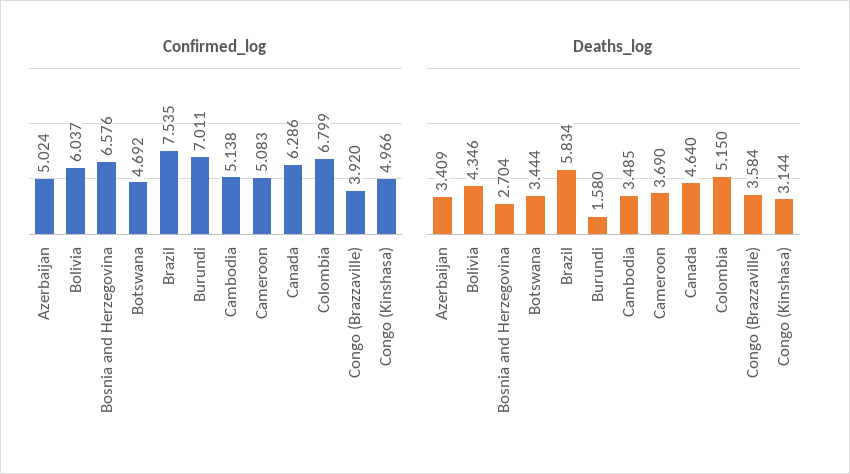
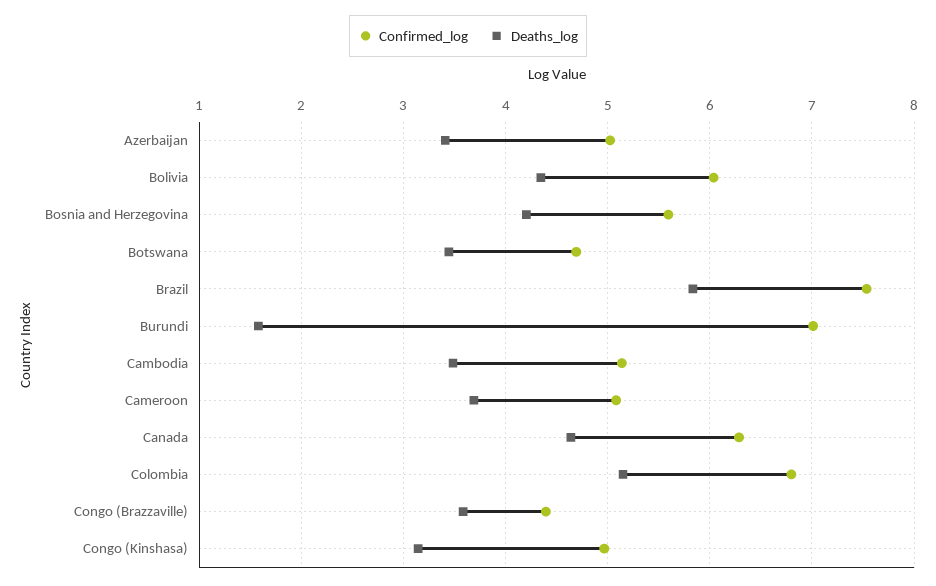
Confirmed_log, Bosnia and Herzegovina: 6.576 -> 5.6
Confirmed_log, Congo (Brazzaville): 3.92 -> 4.4
Deaths_log, Bosnia and Herzegovina: 2.704 -> 4.2

